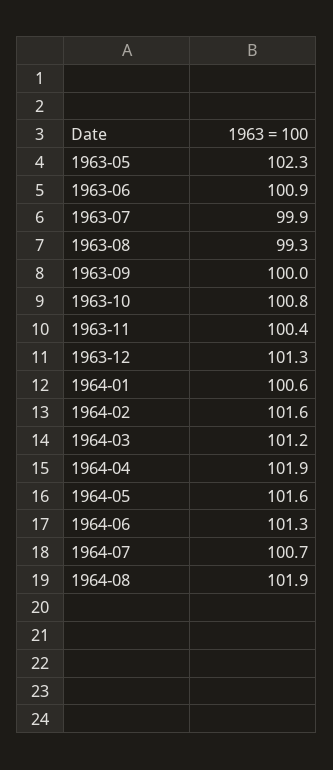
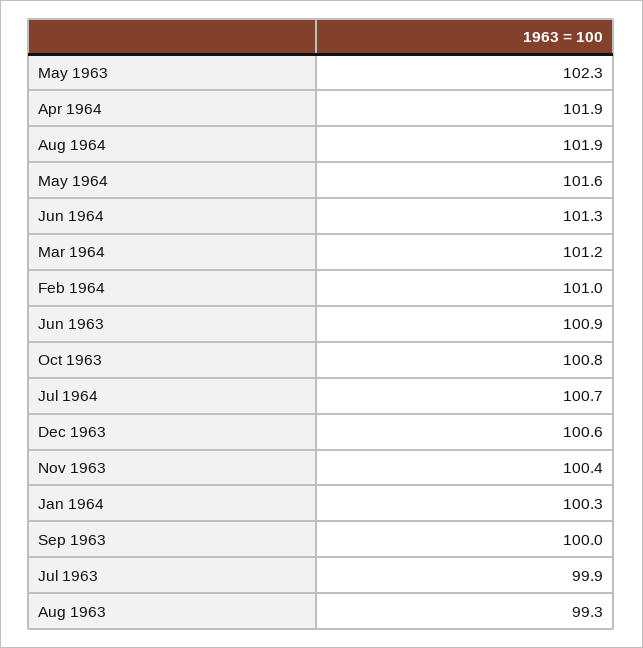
1963-12: 101.3 -> 100.6
1964-01: 100.6 -> 100.3
1964-02: 101.6 -> 101

